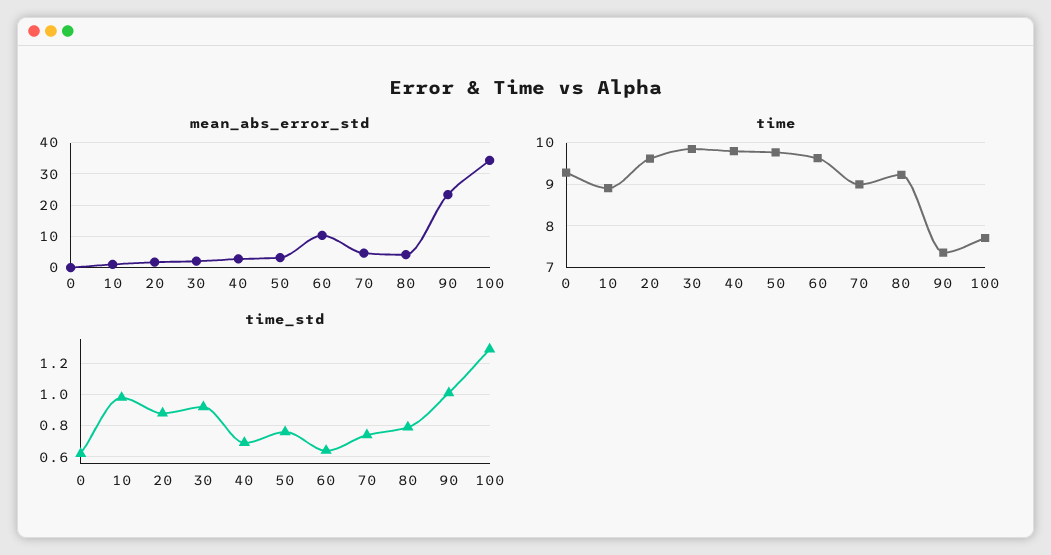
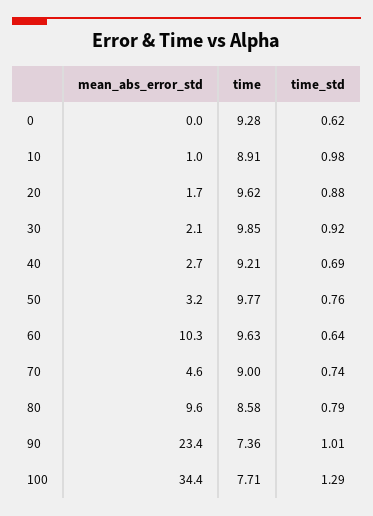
mean_abs_error_std, 80: 4 -> 9.6
time, 40: 9.8 -> 9.21
time, 80: 9.2 -> 8.58

